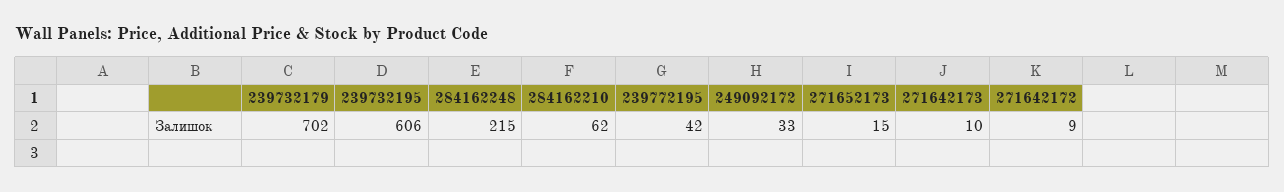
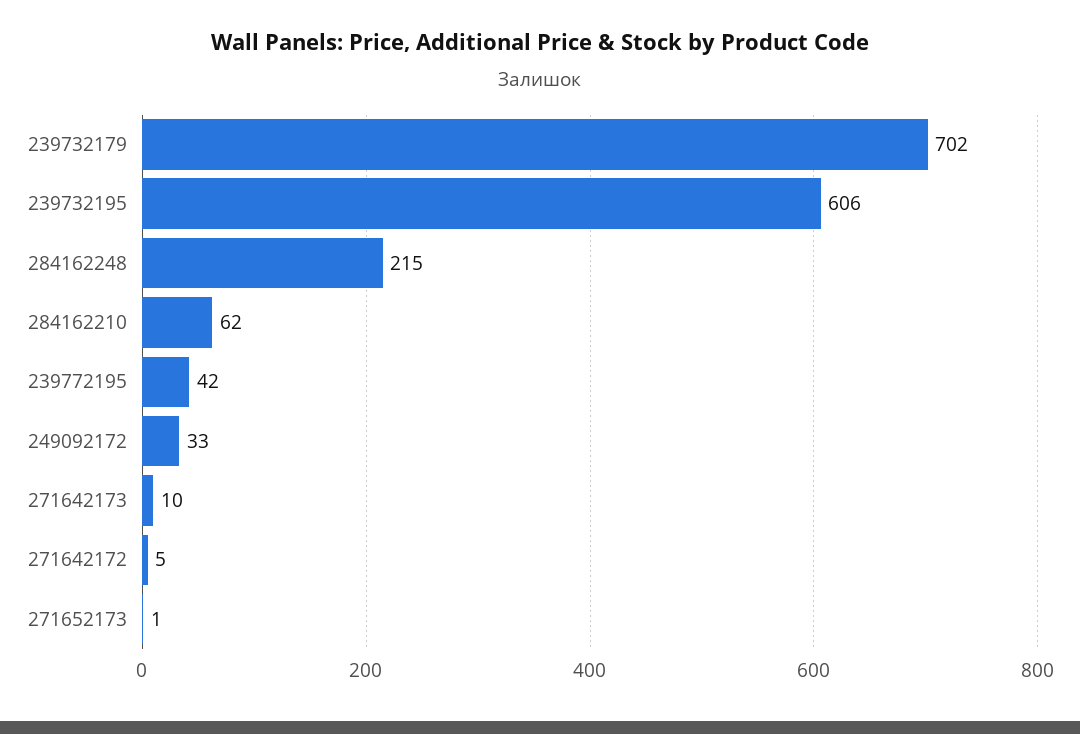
271652173: 15 -> 1
271642172: 9 -> 5

